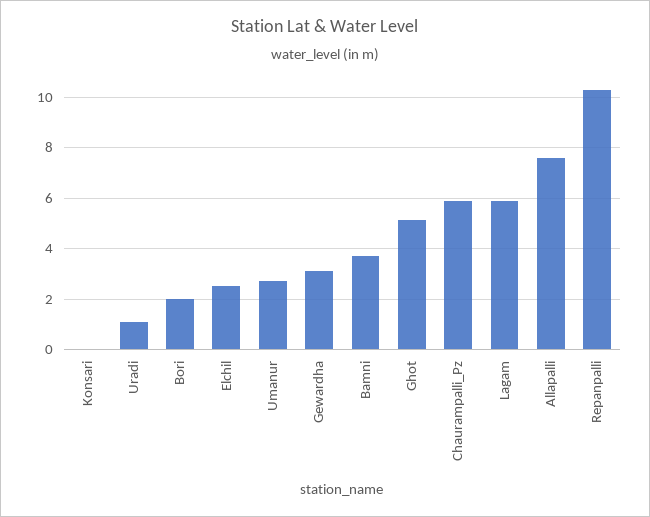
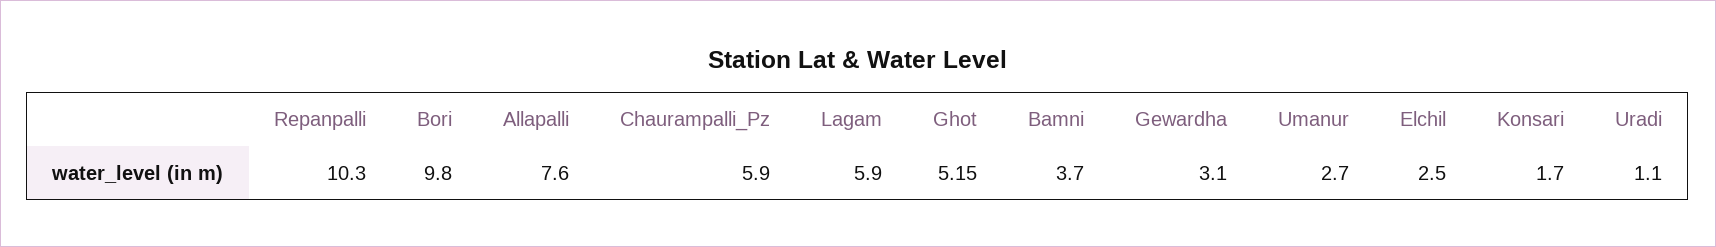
Konsari: 0 -> 1.7
Bori: 2 -> 9.8

